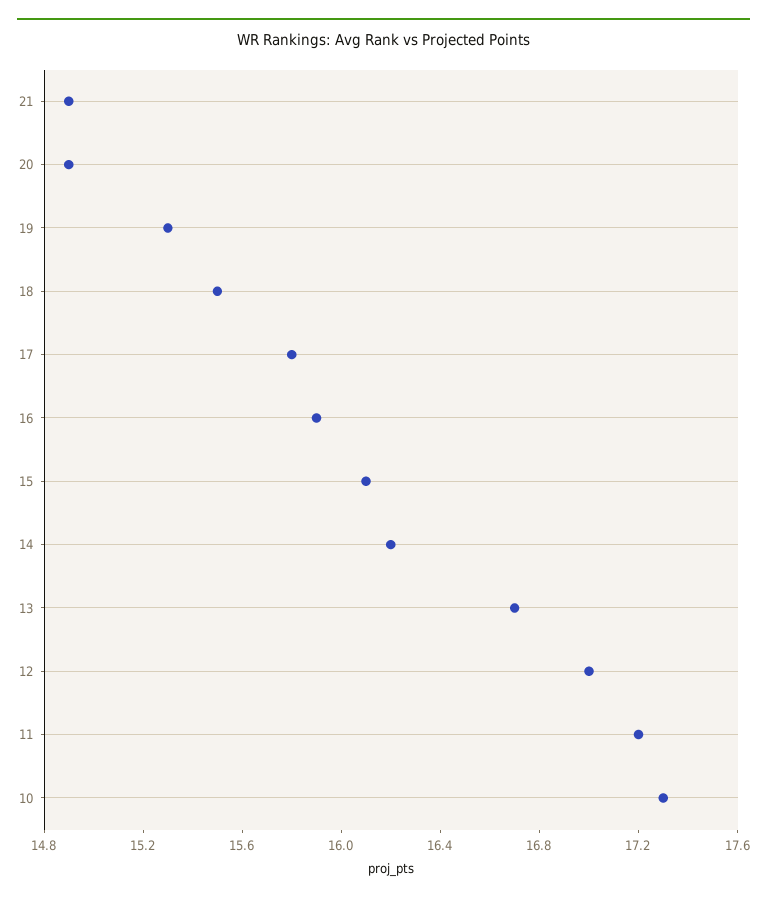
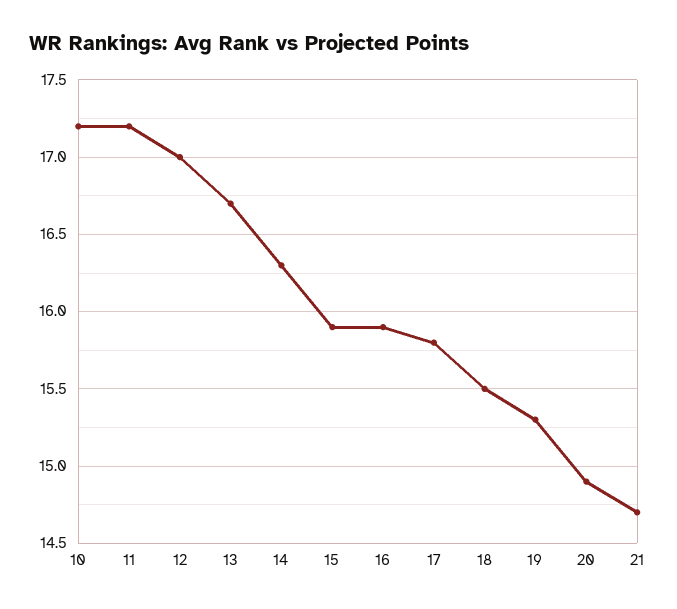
21: 14.9 -> 14.7
15: 16.1 -> 15.9
14: 16.2 -> 16.3
10: 17.3 -> 17.2

